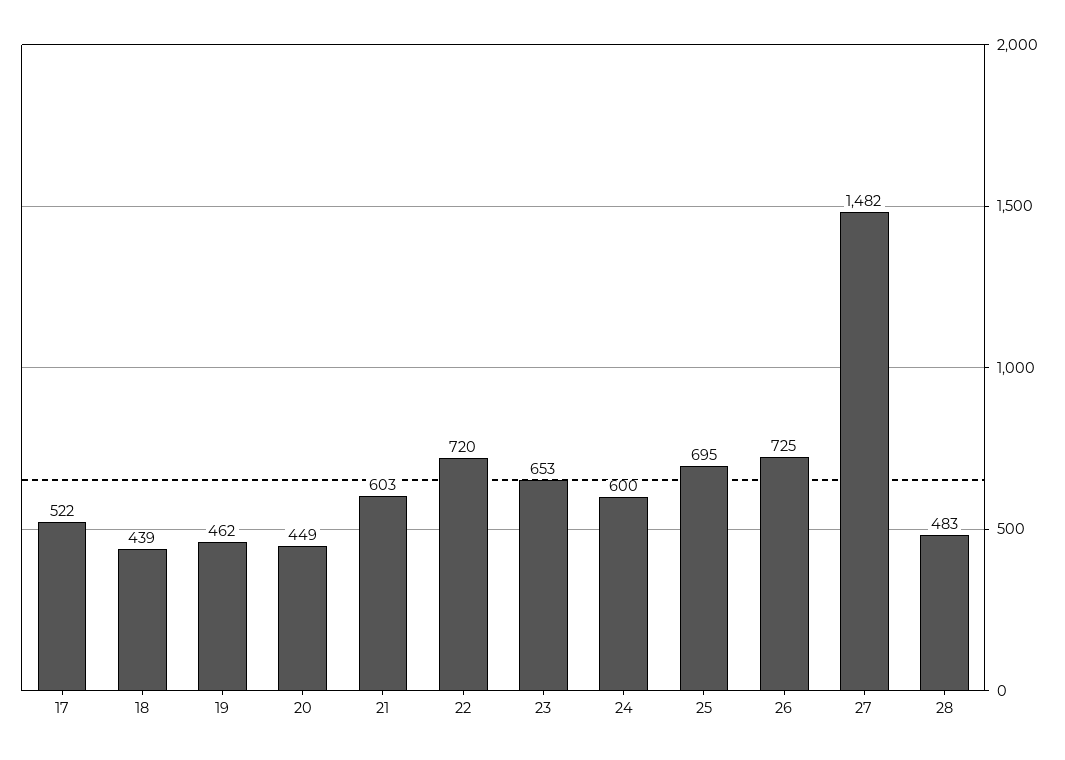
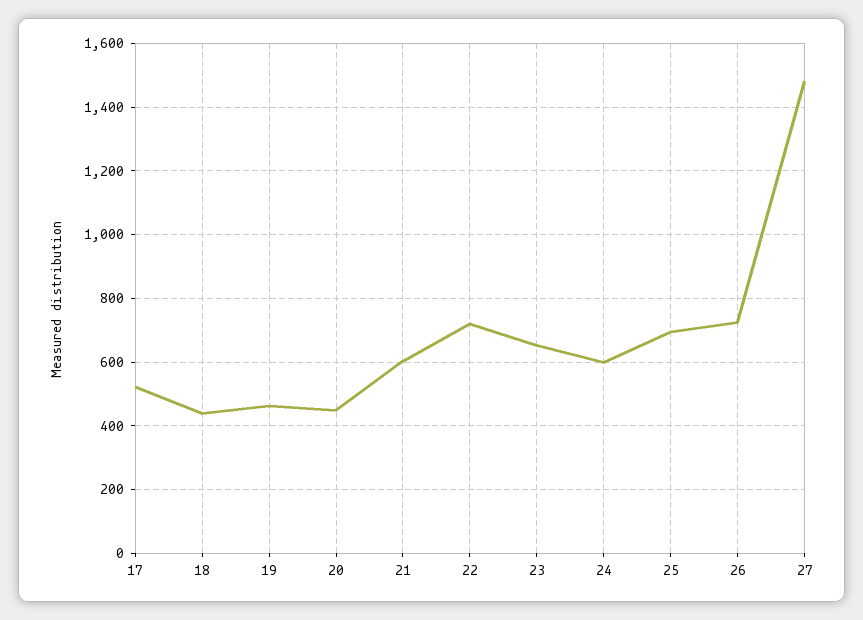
28: 483 -> none

